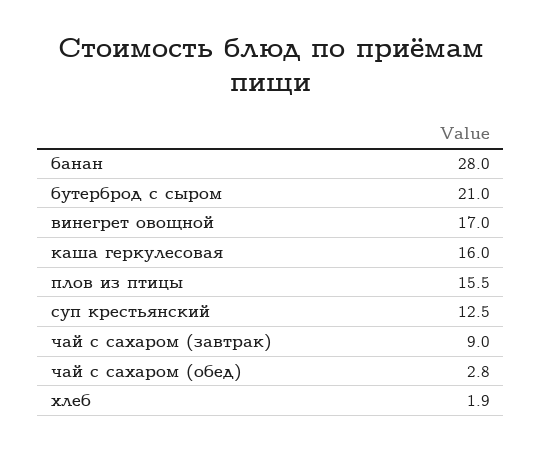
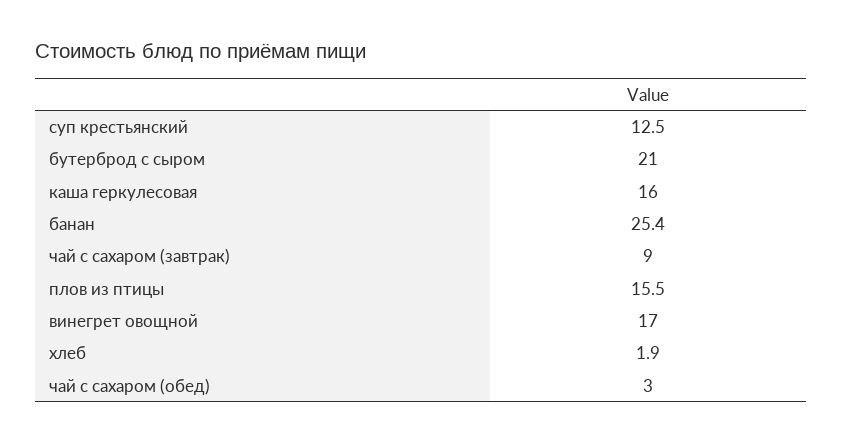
банан: 28 -> 25.4
чай с сахаром (обед): 2.8 -> 3

